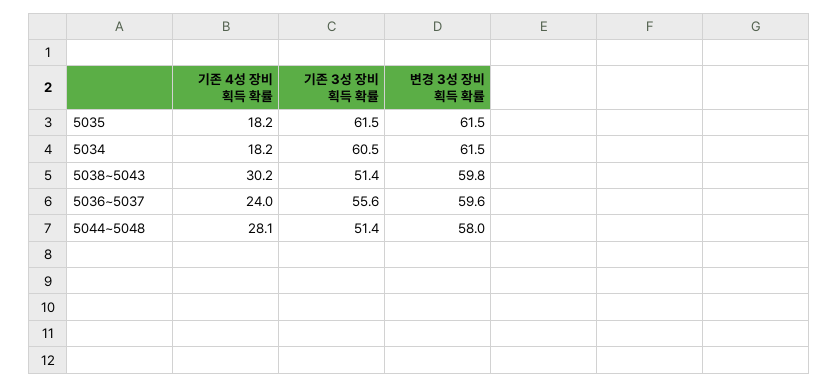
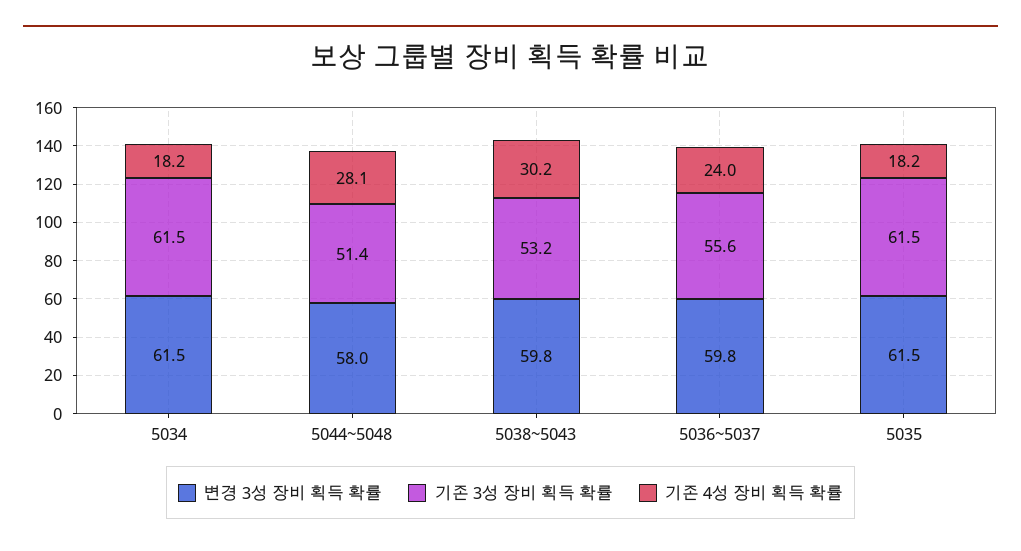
기존 3성 장비 획득 확률, 5034: 60.5 -> 61.5
기존 3성 장비 획득 확률, 5038~5043: 51.4 -> 53.2
변경 3성 장비 획득 확률, 5036~5037: 59.6 -> 59.8

